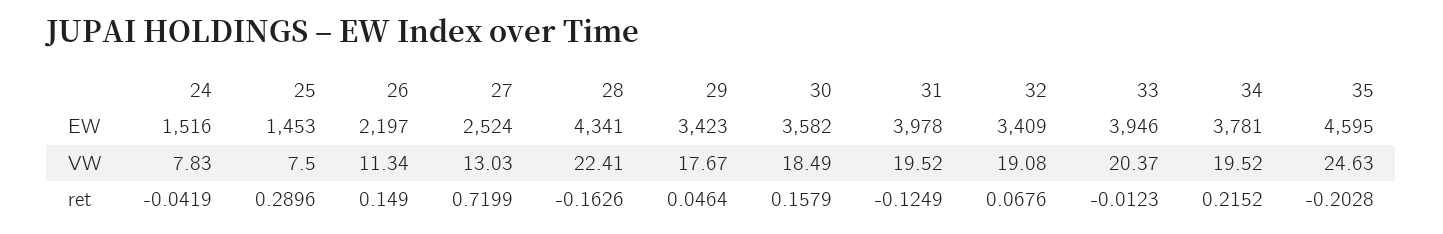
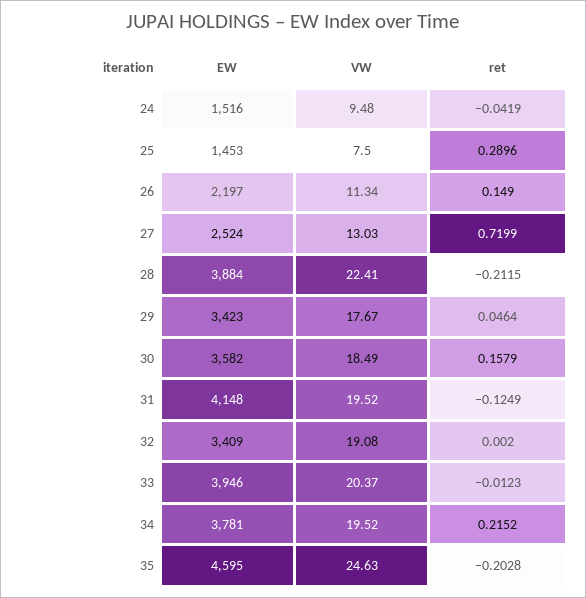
28, EW: 4341 -> 3884
31, EW: 3978 -> 4148
24, VW: 7.83 -> 9.48
28, ret: -0.1626 -> -0.2115
32, ret: 0.0676 -> 0.002

